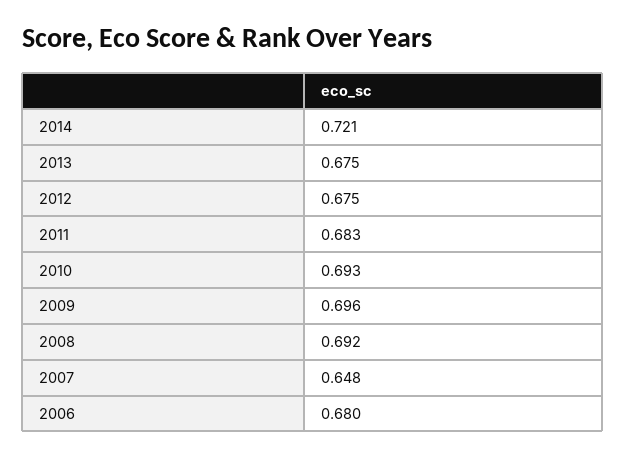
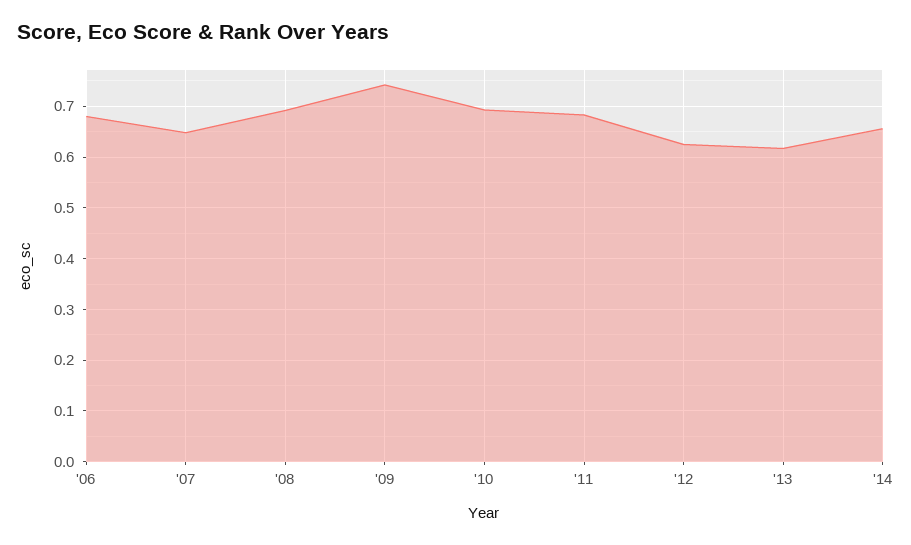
2014: 0.721 -> 0.66
2013: 0.675 -> 0.62
2012: 0.675 -> 0.62
2009: 0.696 -> 0.74

